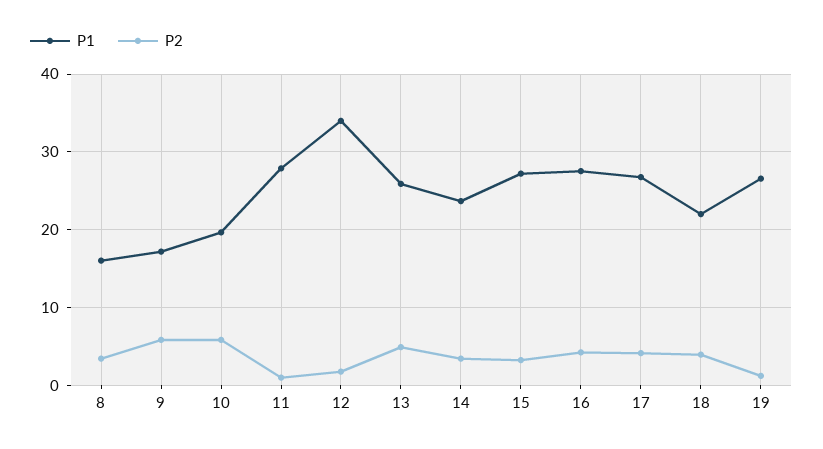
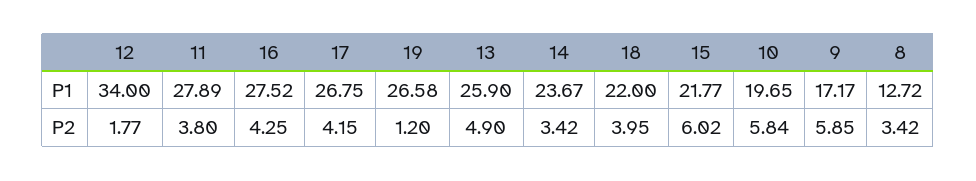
P1, 8: 16 -> 12.72
P2, 11: 1 -> 3.8
P1, 15: 27 -> 21.77
P2, 15: 3 -> 6.02

